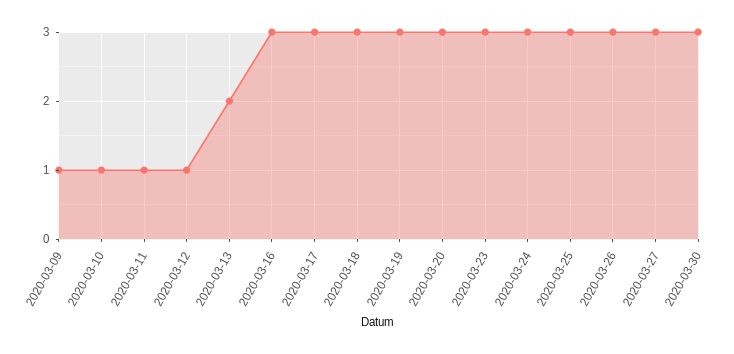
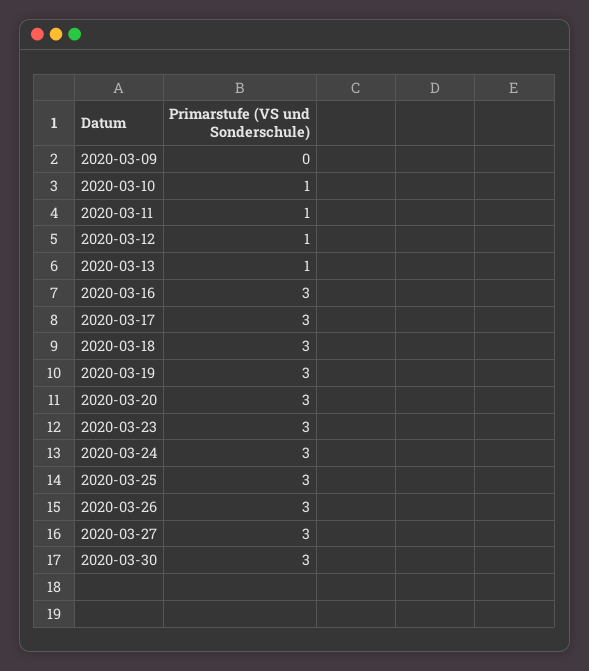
2020-03-09: 1 -> 0
2020-03-13: 2 -> 1

